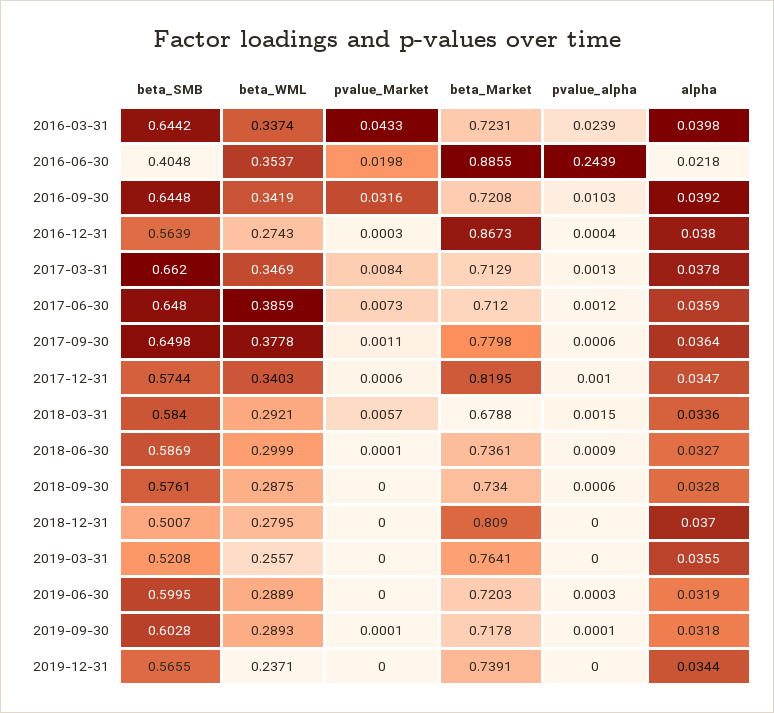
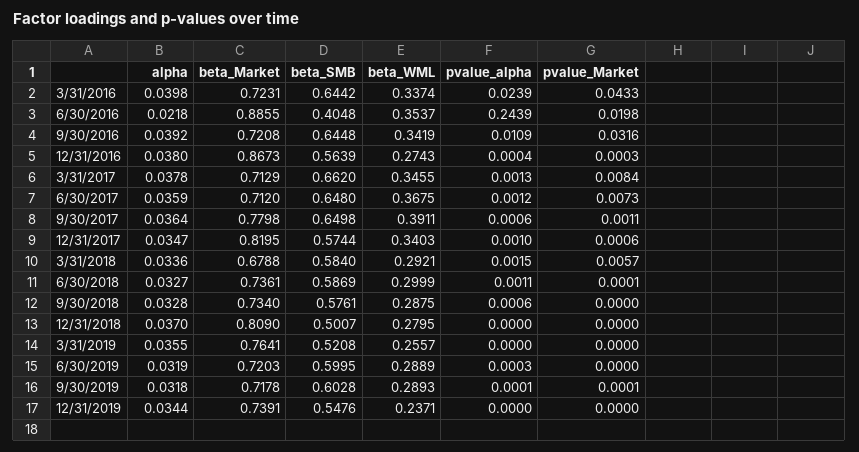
pvalue_alpha, 2016-09-30: 0.0103 -> 0.0109
beta_WML, 2017-03-31: 0.3469 -> 0.3455
beta_WML, 2017-06-30: 0.3859 -> 0.3675
beta_WML, 2017-09-30: 0.3778 -> 0.3911
pvalue_alpha, 2018-06-30: 0.0009 -> 0.0011
beta_SMB, 2019-12-31: 0.5655 -> 0.5476

